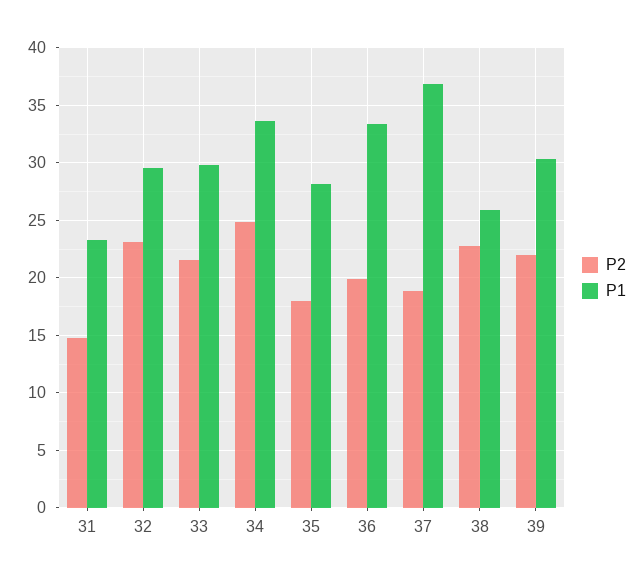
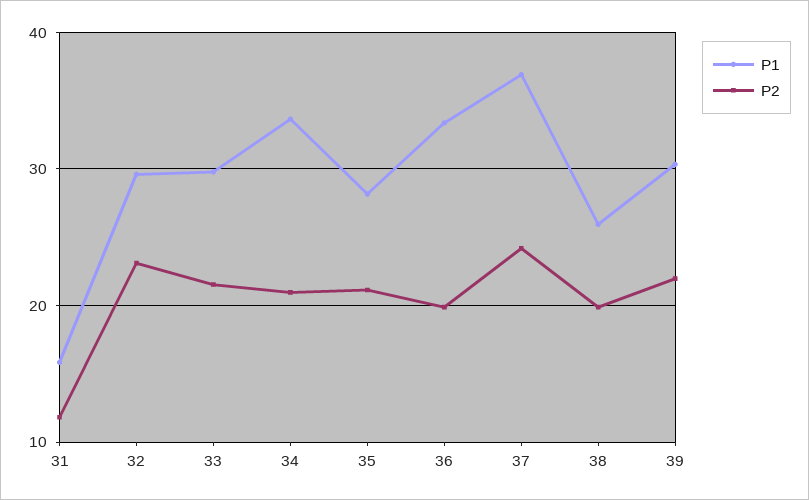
P2, 31: 15 -> 12
P1, 31: 23 -> 16
P2, 34: 25 -> 21
P2, 35: 18 -> 21
P2, 37: 19 -> 24
P2, 38: 23 -> 20

